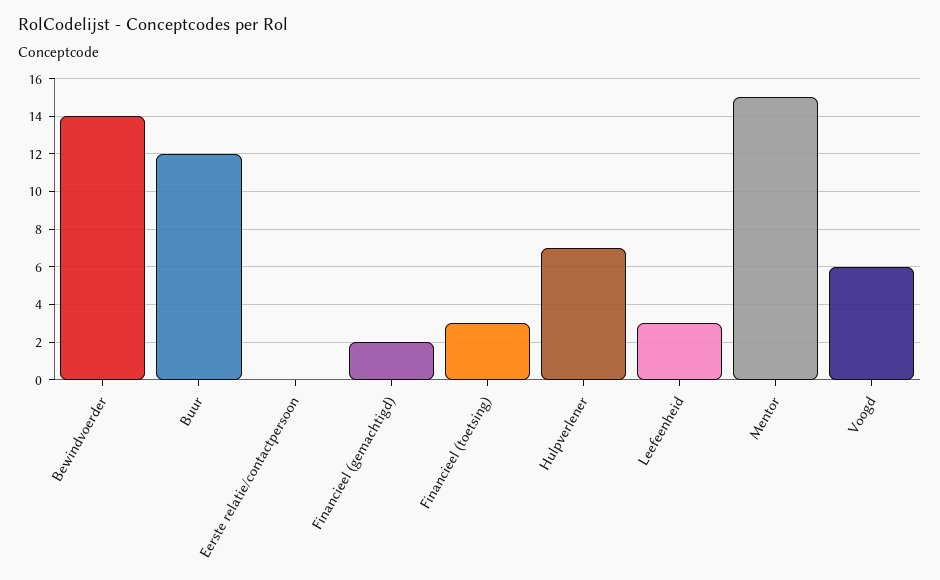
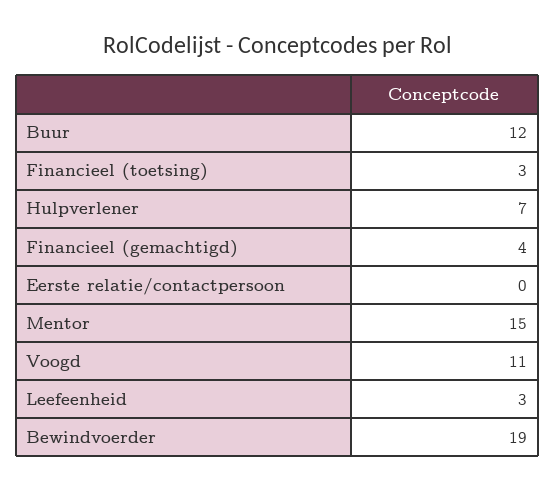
Bewindvoerder: 14 -> 19
Financieel (gemachtigd): 2 -> 4
Voogd: 6 -> 11

